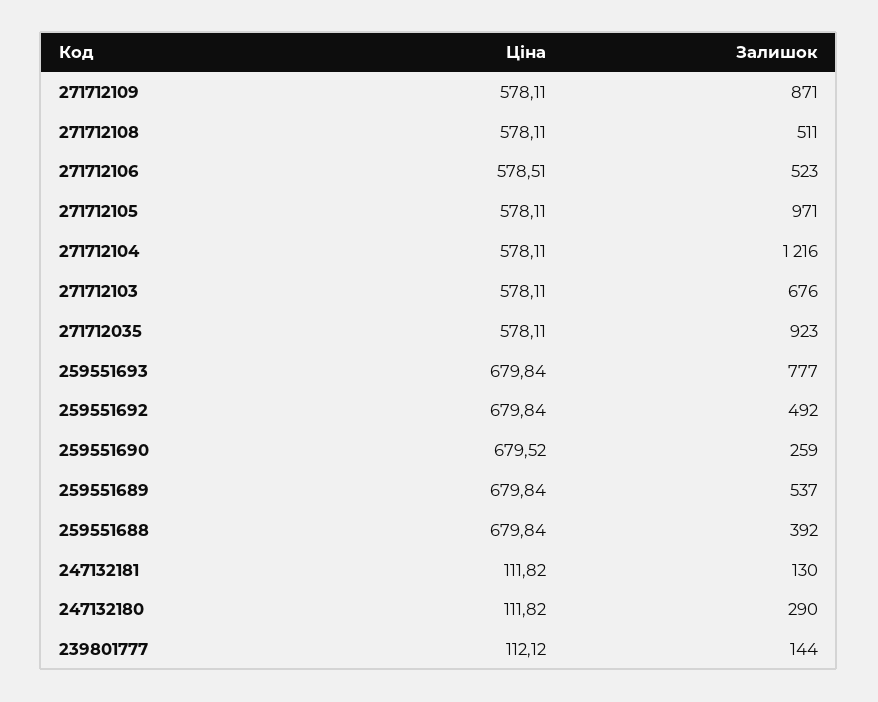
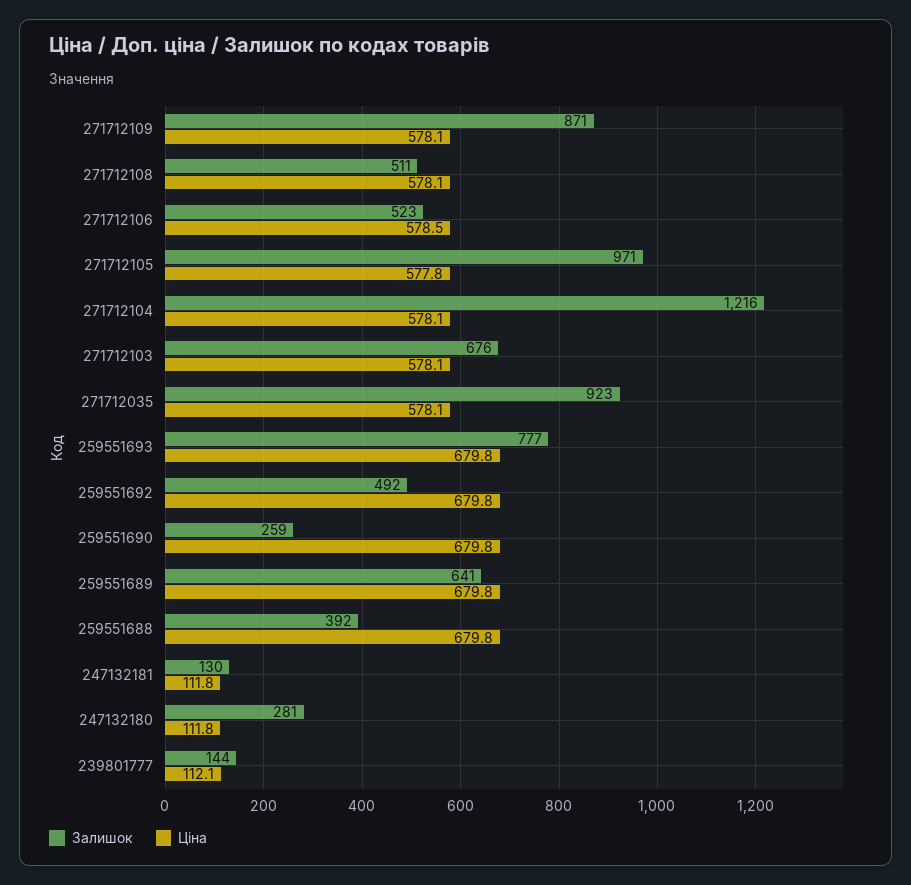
Ціна, 271712105: 578.11 -> 577.8
Ціна, 259551690: 679.52 -> 679.8
Залишок, 259551689: 537 -> 641
Залишок, 247132180: 290 -> 281

